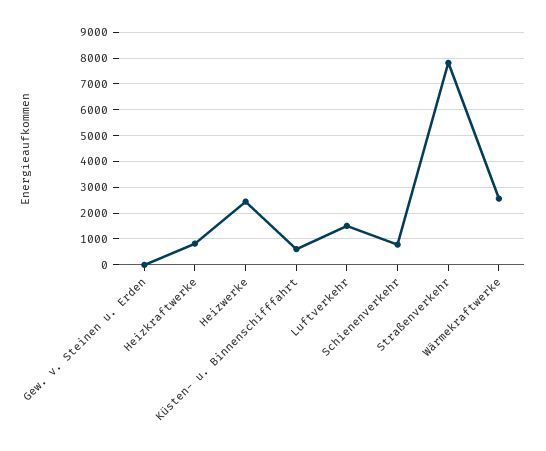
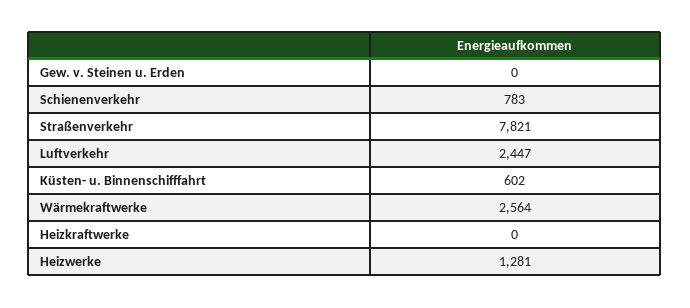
Heizkraftwerke: 750 -> 0
Heizwerke: 2500 -> 1281
Luftverkehr: 1500 -> 2447

